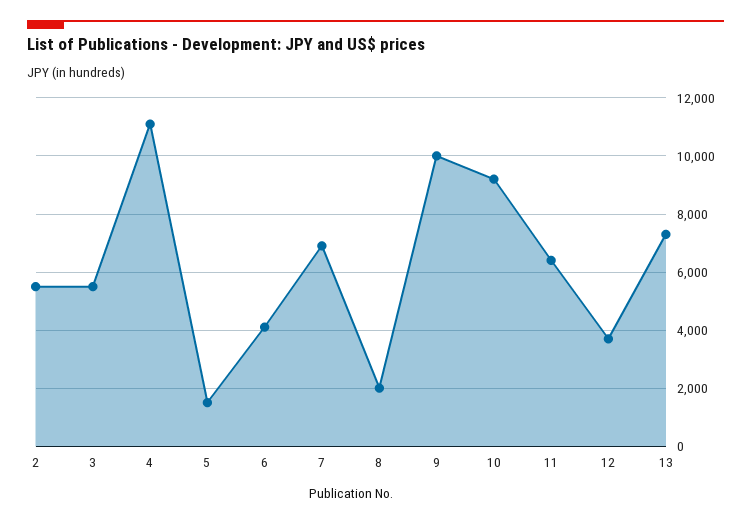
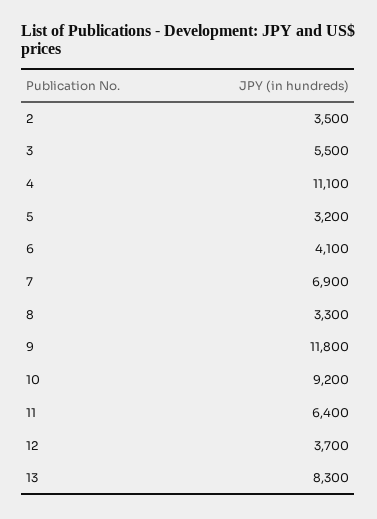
2: 5500 -> 3500
5: 1500 -> 3200
8: 2000 -> 3300
9: 10000 -> 11800
13: 7250 -> 8300

